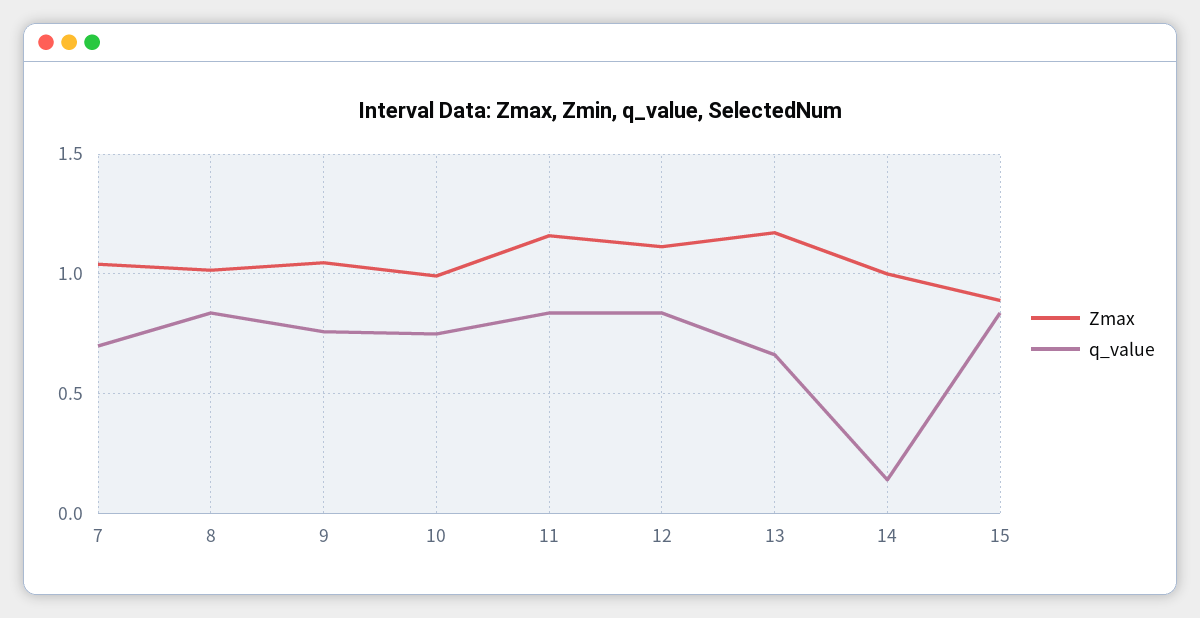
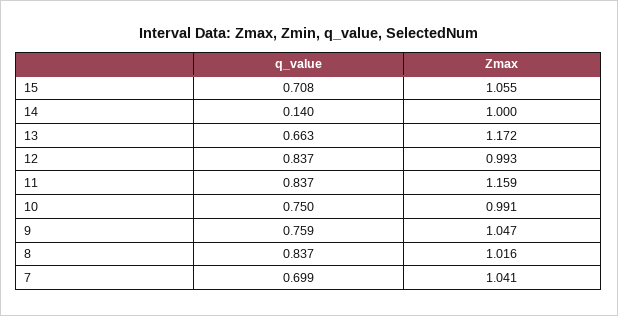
Zmax, 12: 1.1 -> 0.993
Zmax, 15: 0.9 -> 1.055
q_value, 15: 0.85 -> 0.708

